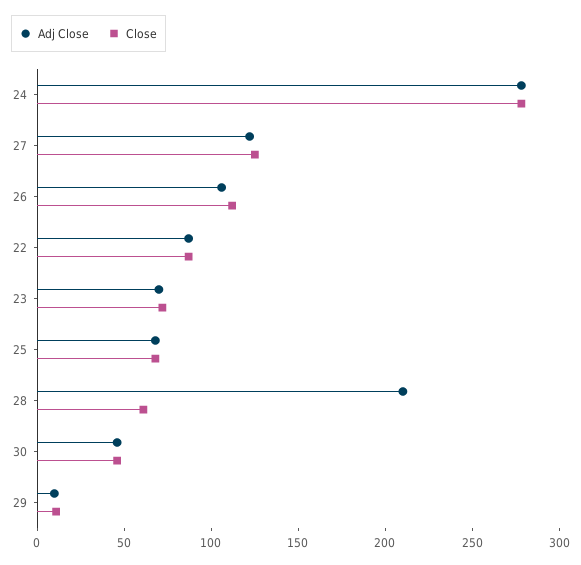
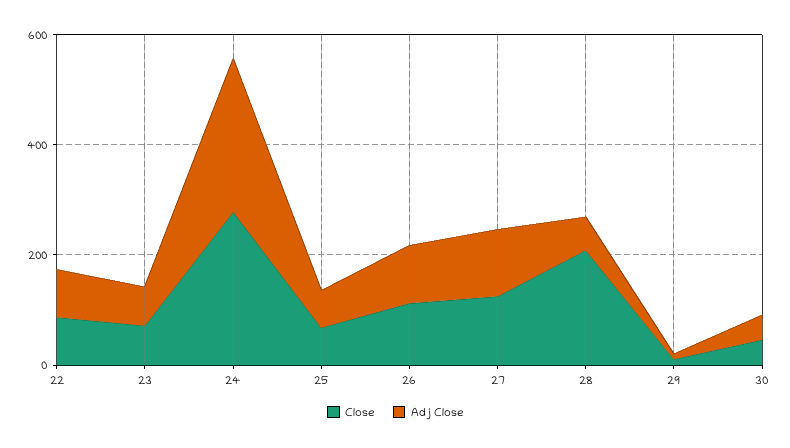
Adj Close, 28: 210 -> 50
Close, 28: 60 -> 200

